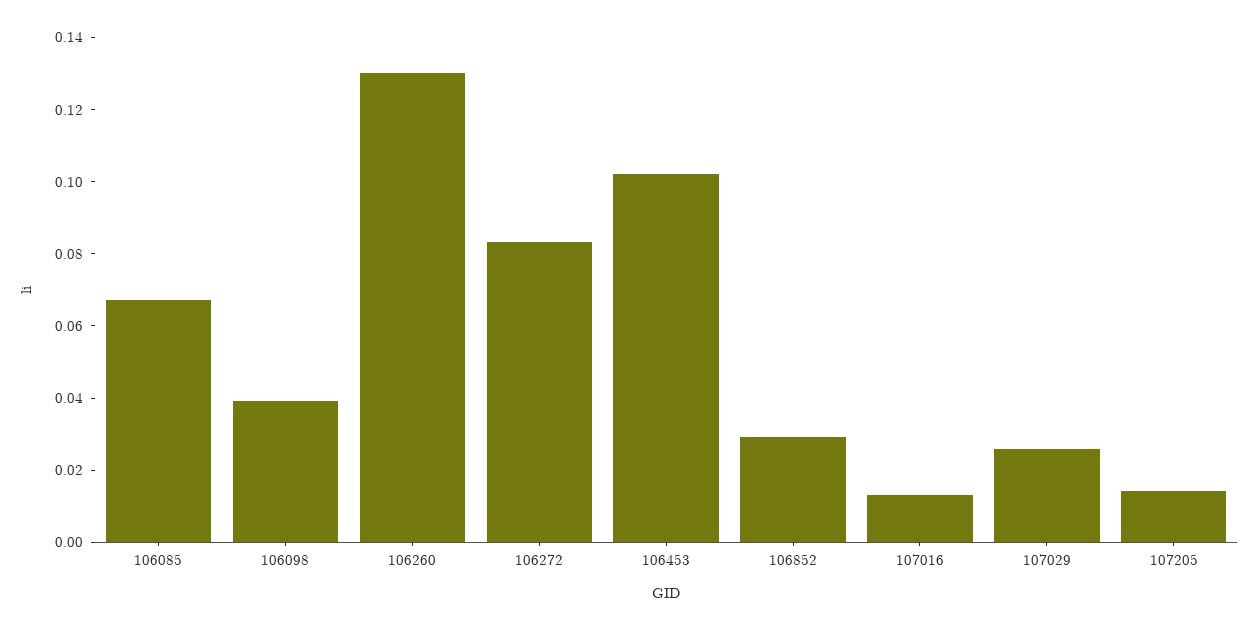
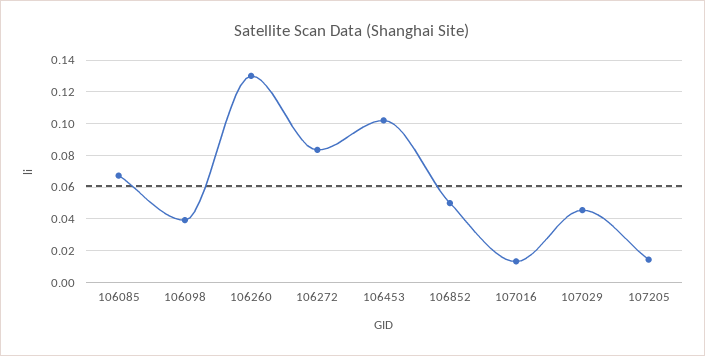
106852: 0.03 -> 0.05
107029: 0.025 -> 0.045

